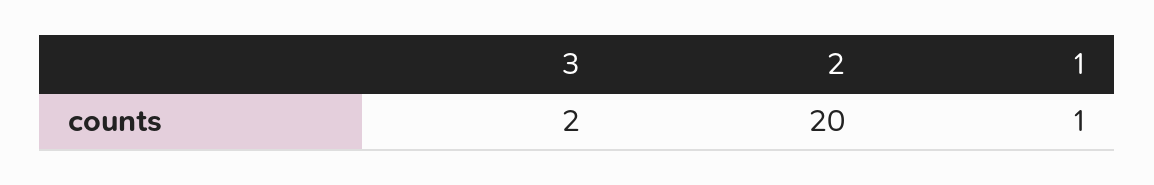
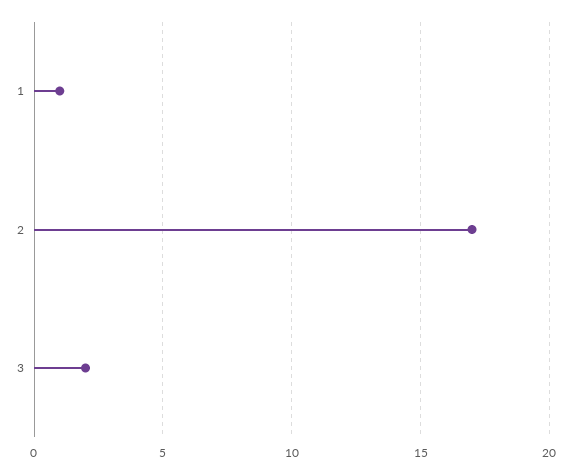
2: 20 -> 17

